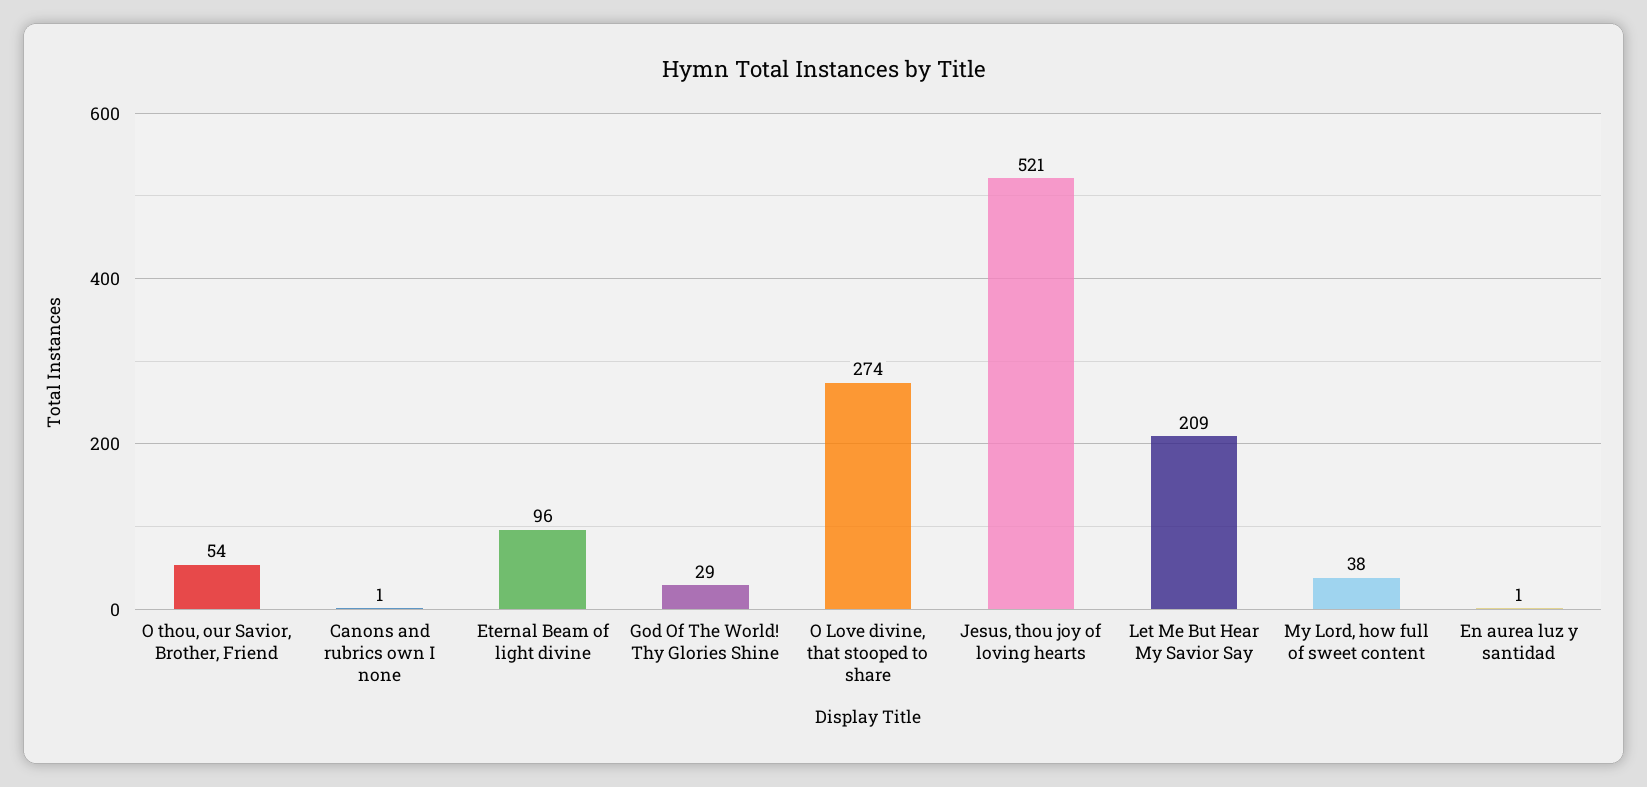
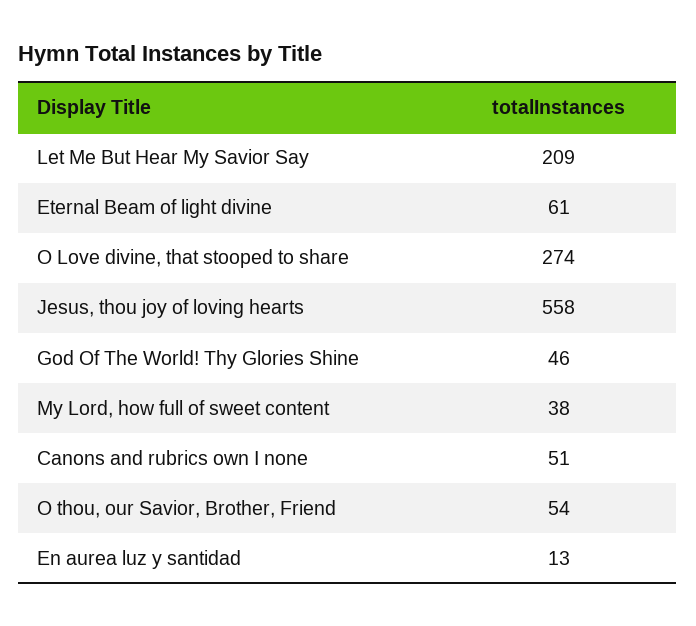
Canons and rubrics own I none: 1 -> 51
Eternal Beam of light divine: 96 -> 61
God Of The World! Thy Glories Shine: 29 -> 46
Jesus, thou joy of loving hearts: 521 -> 558
En aurea luz y santidad: 1 -> 13

